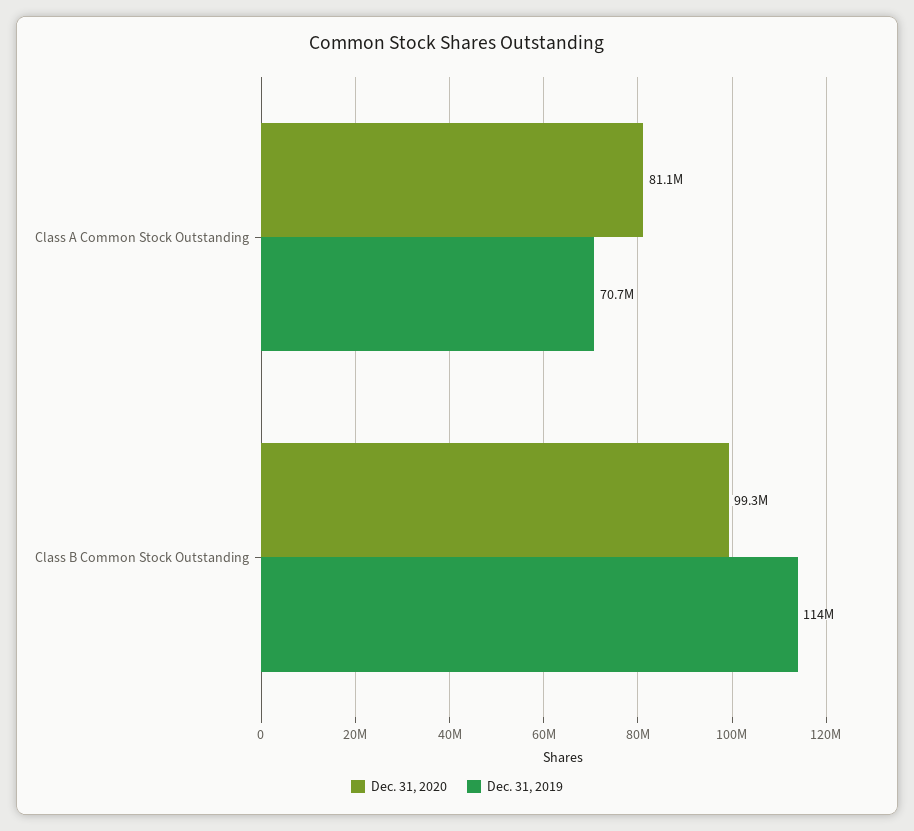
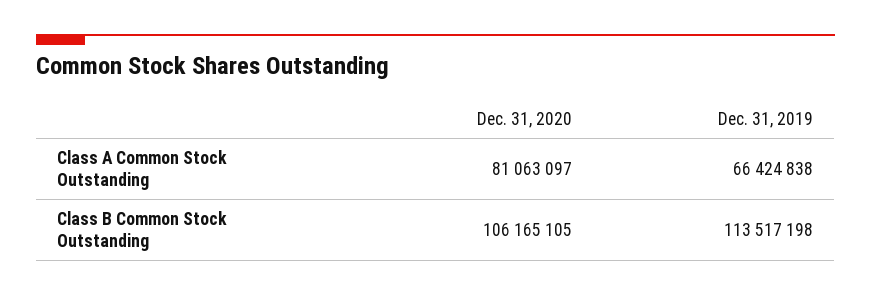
Dec. 31, 2019, Class A Common Stock Outstanding: 70700000 -> 66424838
Dec. 31, 2020, Class B Common Stock Outstanding: 99300000 -> 106165105

